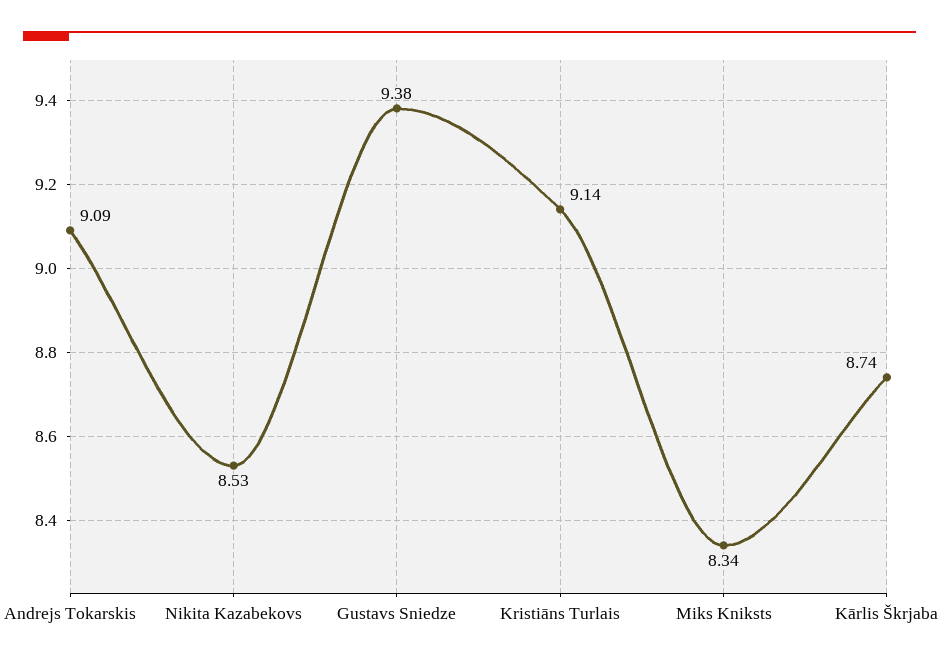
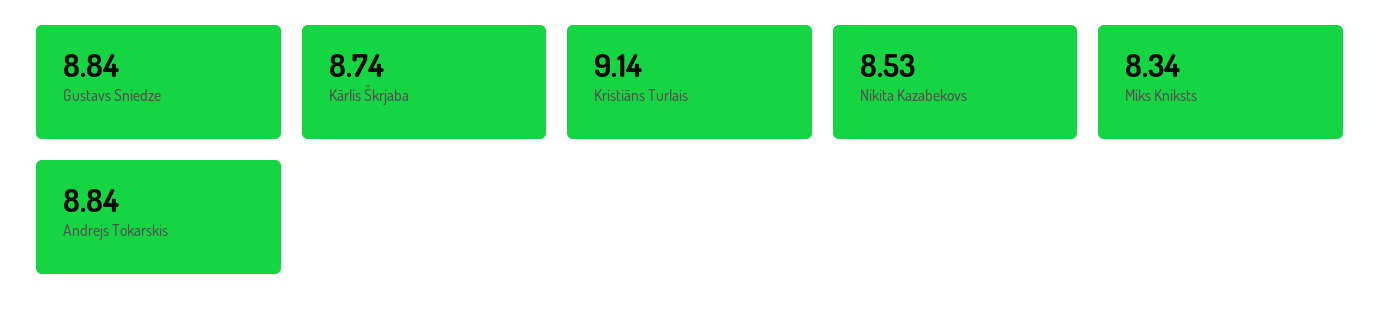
Andrejs Tokarskis: 9.09 -> 8.84
Gustavs Sniedze: 9.38 -> 8.84

